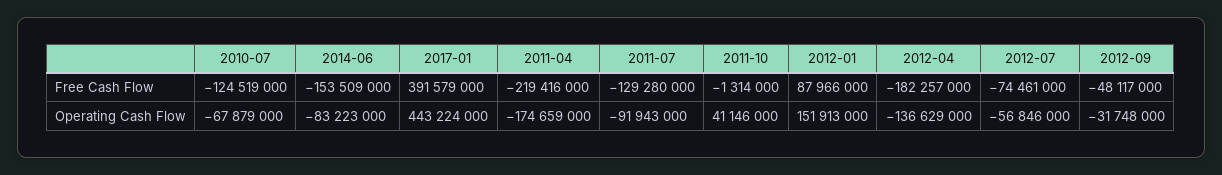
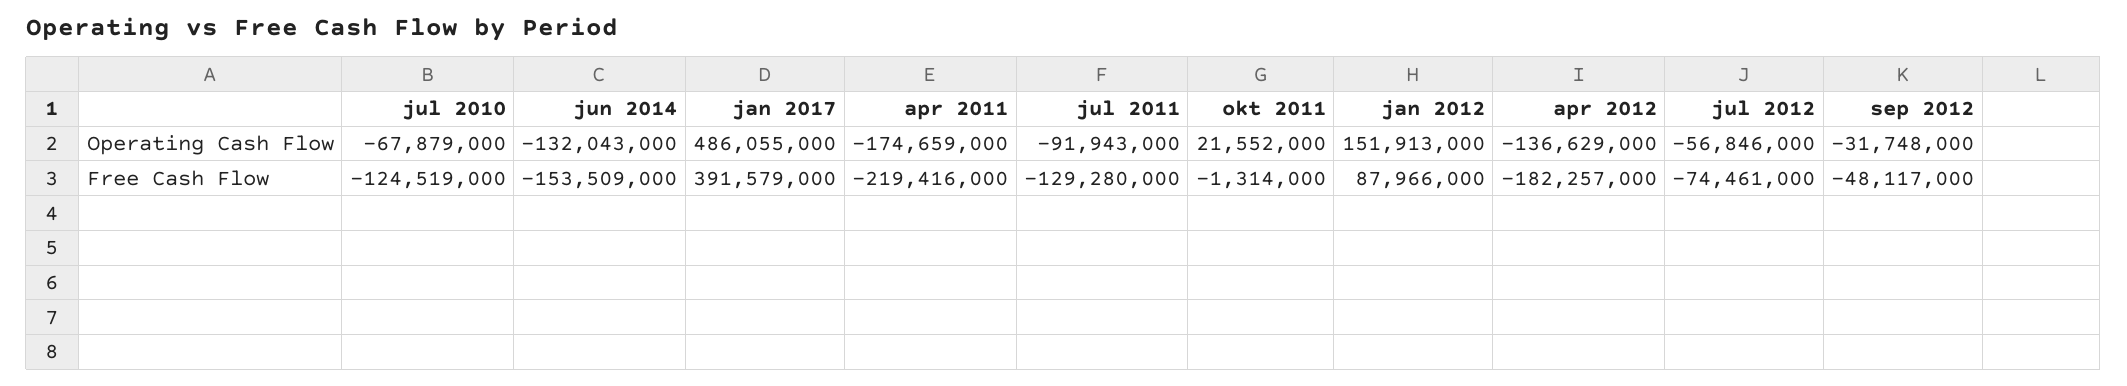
2014-06, Operating Cash Flow: -83223000 -> -132043000
2017-01, Operating Cash Flow: 443224000 -> 486055000
2011-10, Operating Cash Flow: 41146000 -> 21552000

